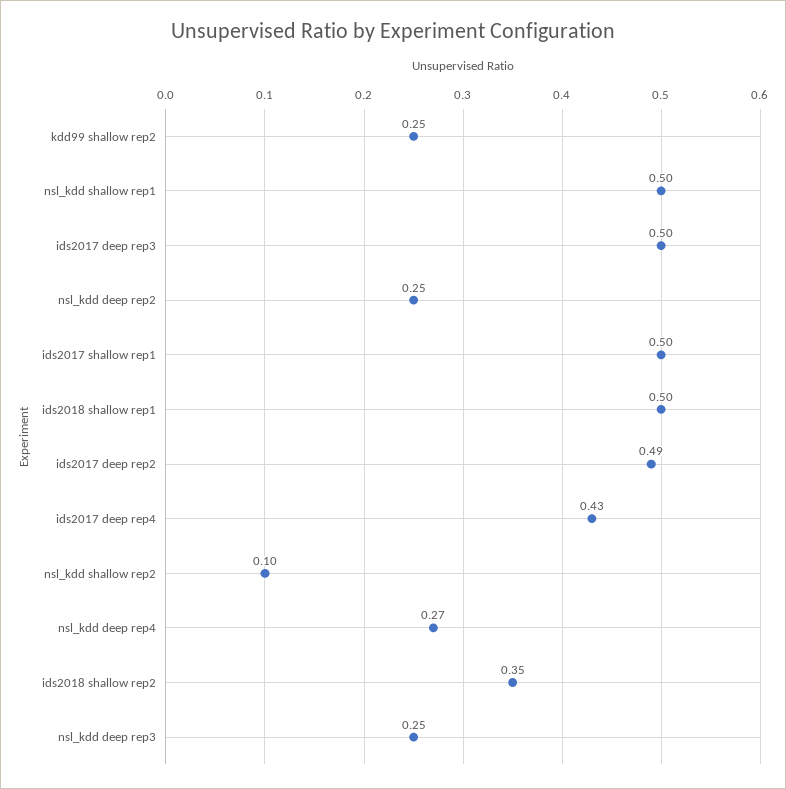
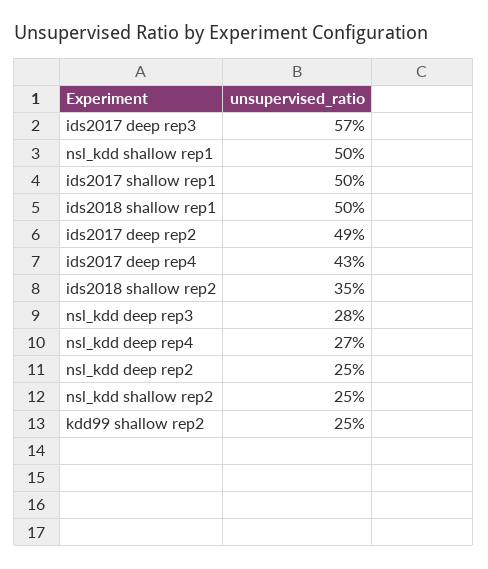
ids2017 deep rep3: 0.5 -> 0.57
nsl_kdd shallow rep2: 0.1 -> 0.25
nsl_kdd deep rep3: 0.25 -> 0.28

